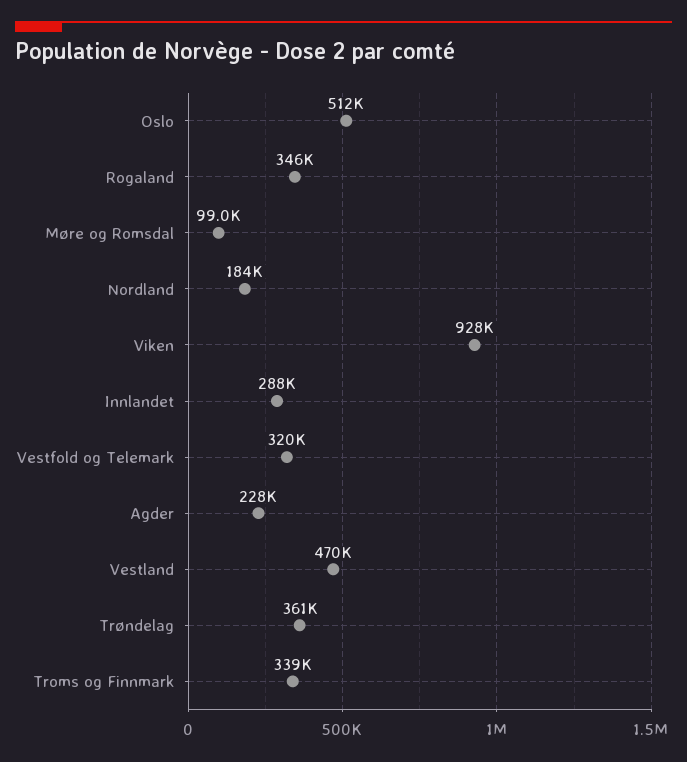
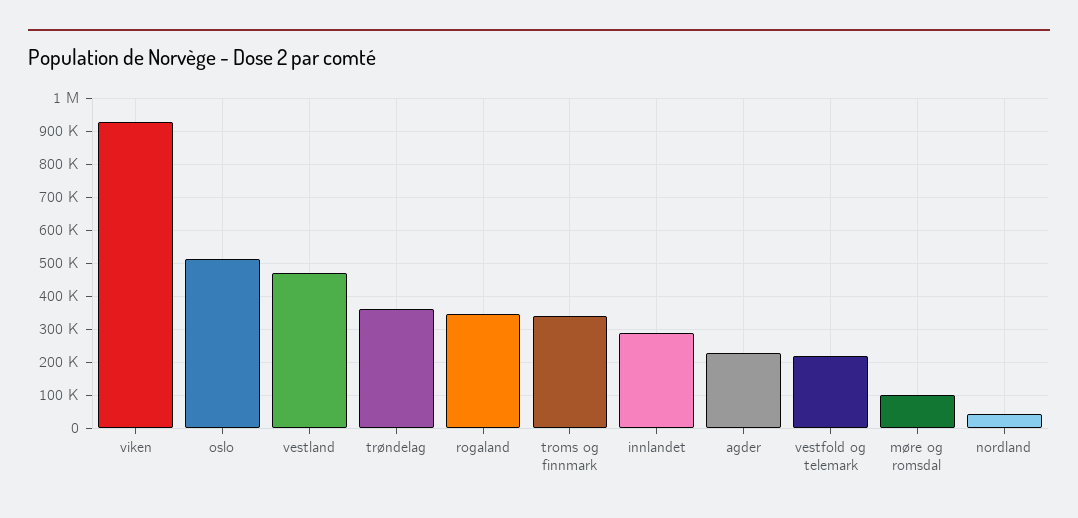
Nordland: 184000 -> 40000
Vestfold og Telemark: 320000 -> 220000

